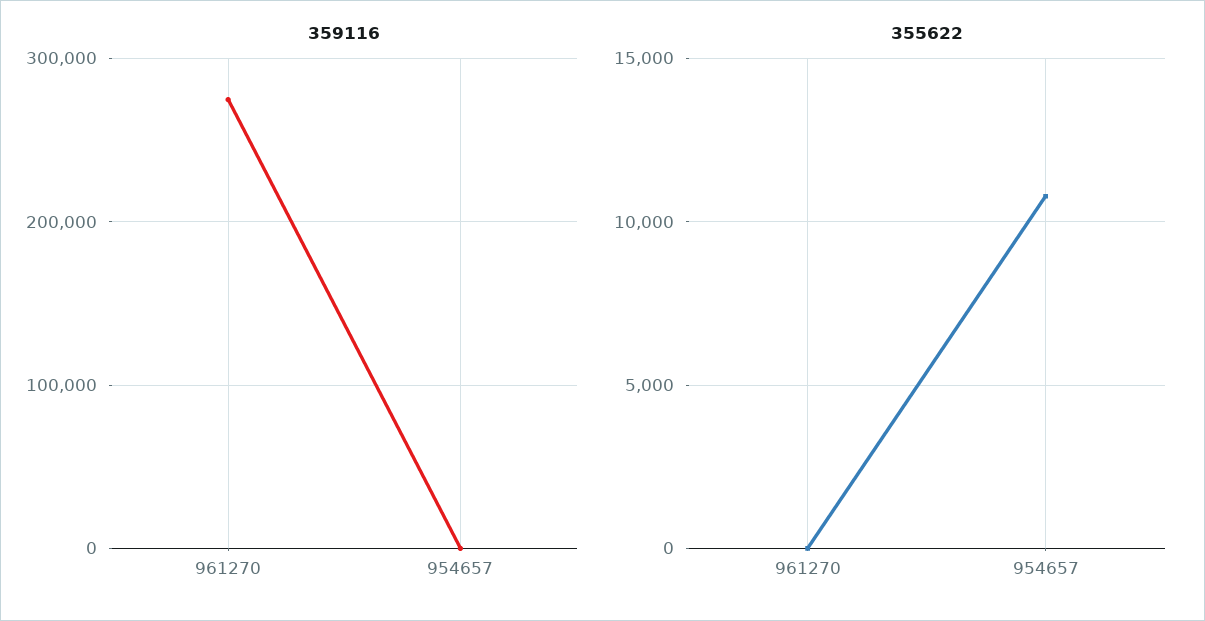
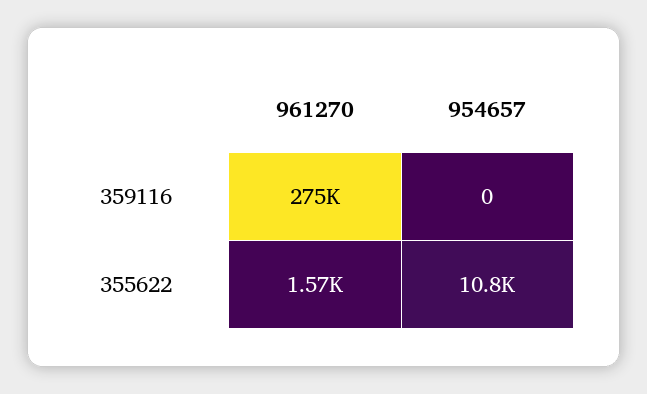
355622, 961270: 0 -> 1570

